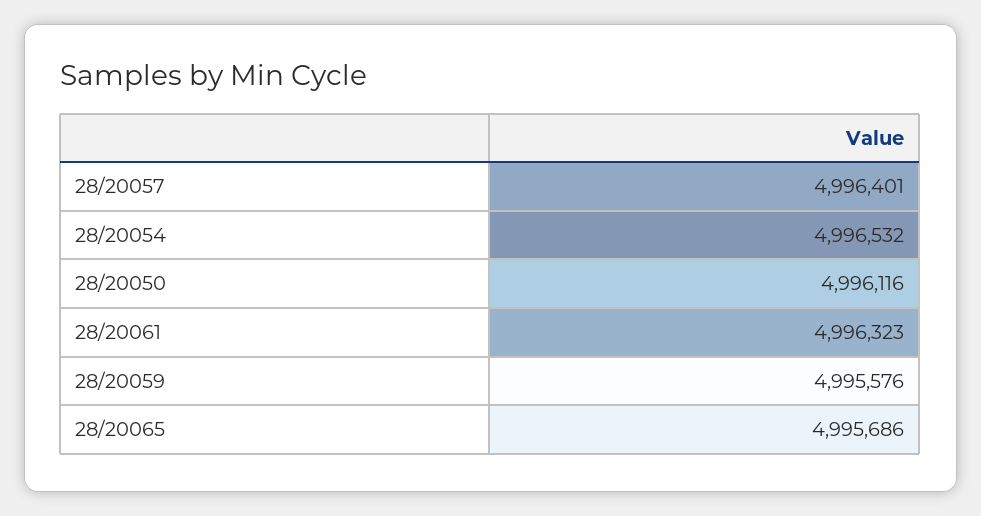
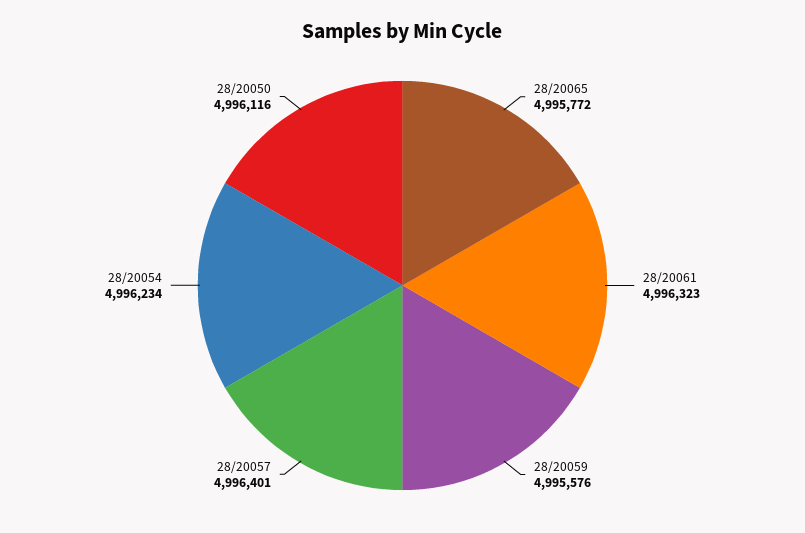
28/20054: 4996532 -> 4996234
28/20065: 4995686 -> 4995772

